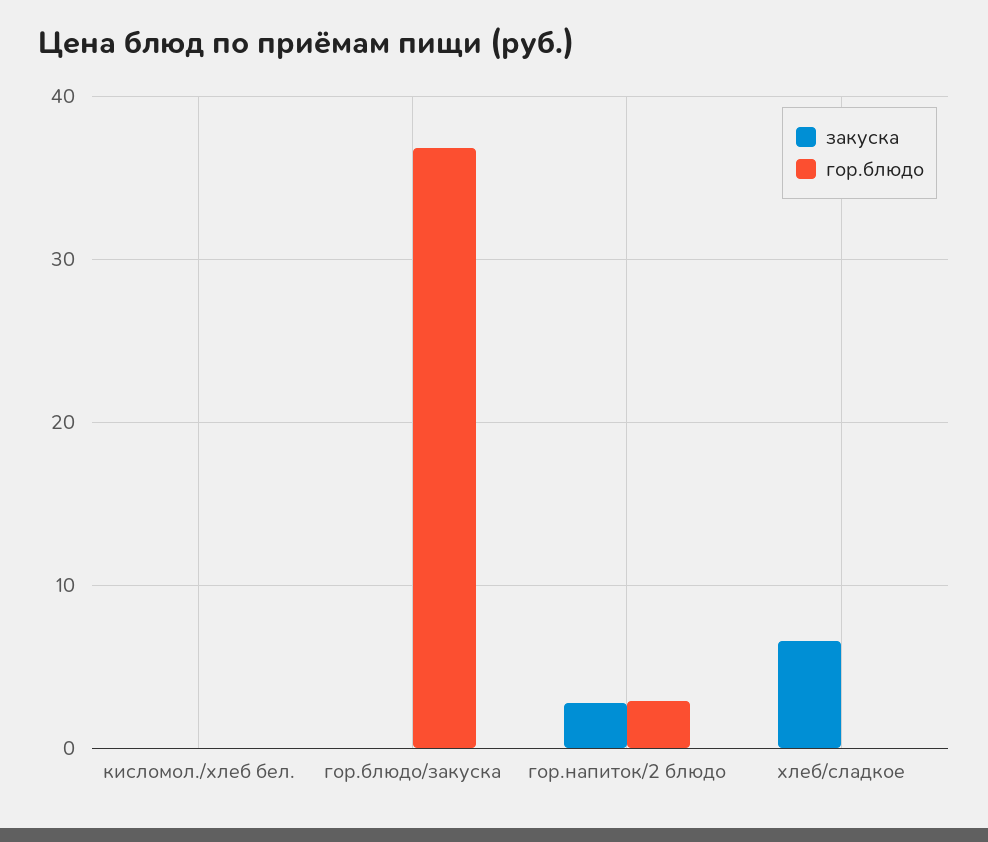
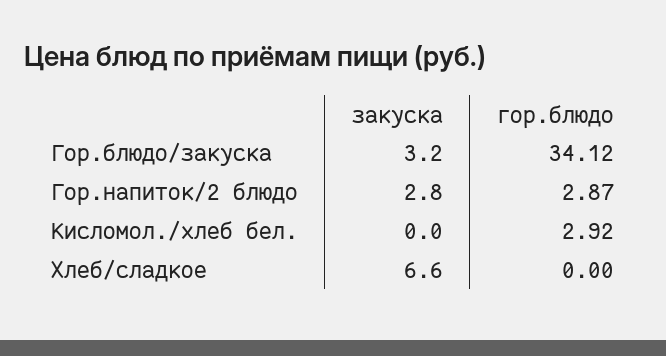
гор.блюдо, кисломол./хлеб бел.: 0 -> 2.92
закуска, гор.блюдо/закуска: 0 -> 3.2
гор.блюдо, гор.блюдо/закуска: 37 -> 34.12

